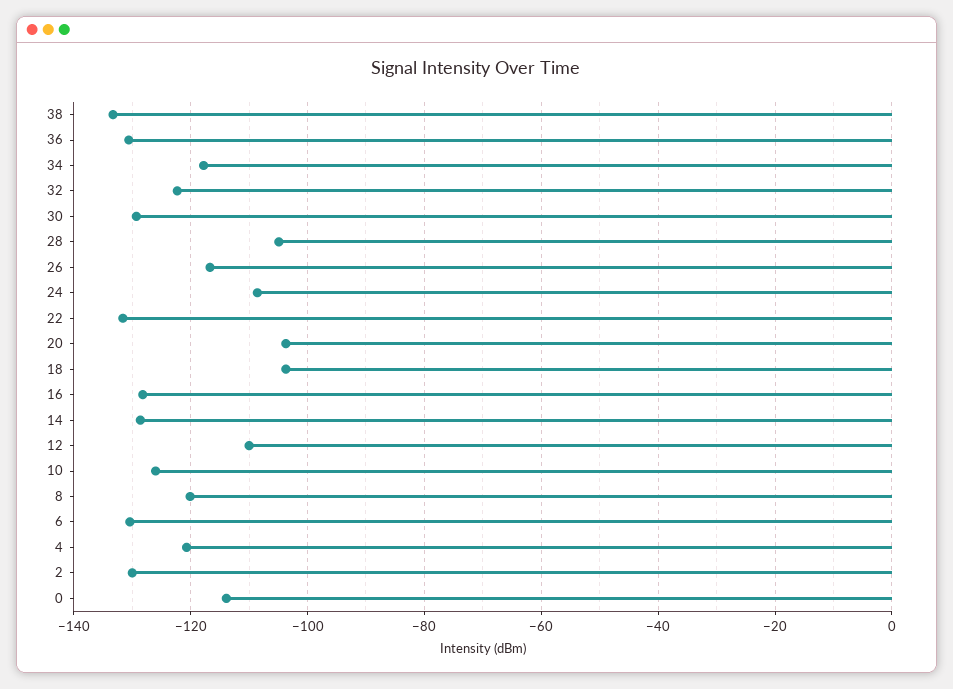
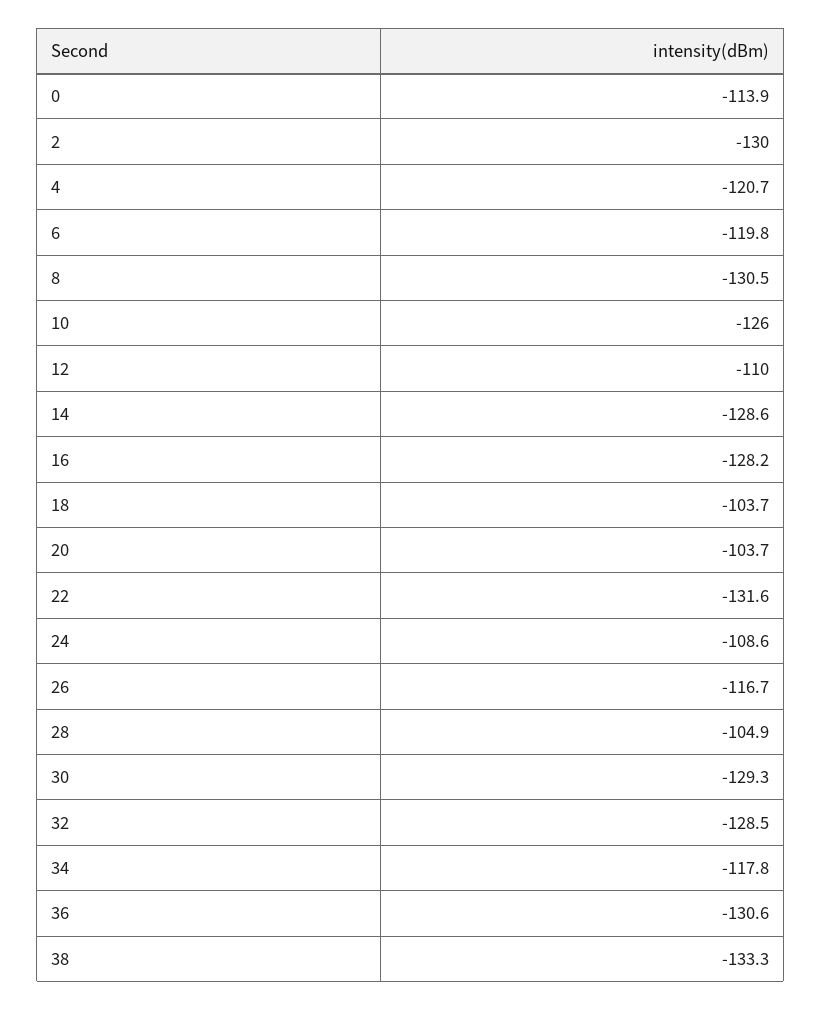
32: -122 -> -128.5
8: -120 -> -130.5
6: -130 -> -119.8

